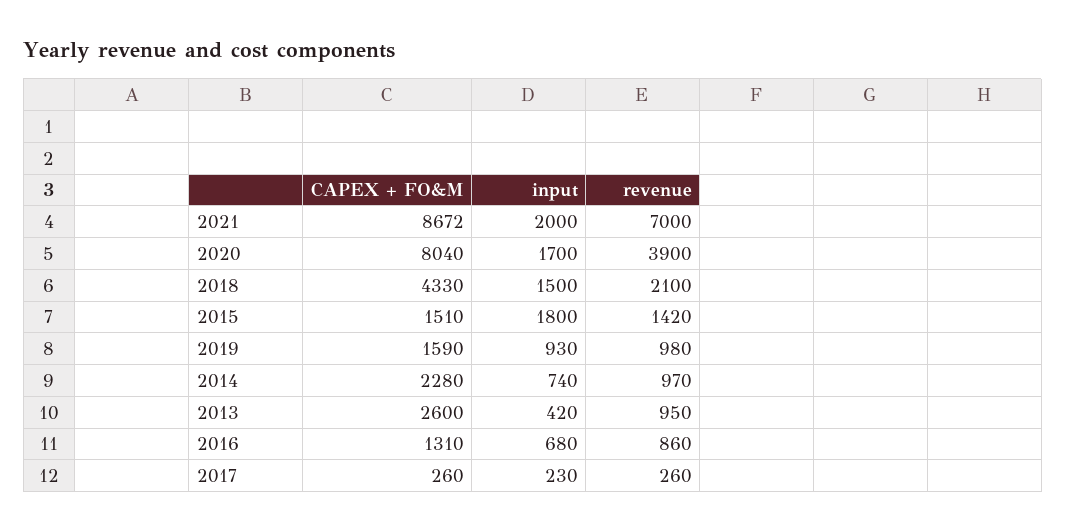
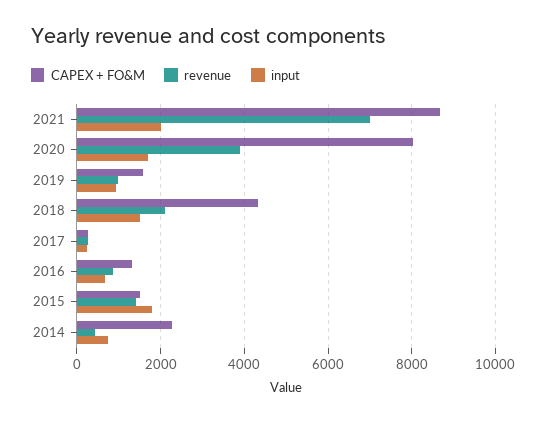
revenue, 2014: 970 -> 400
CAPEX + FO&M, 2013: 2600 -> none
input, 2013: 420 -> none
revenue, 2013: 950 -> none

